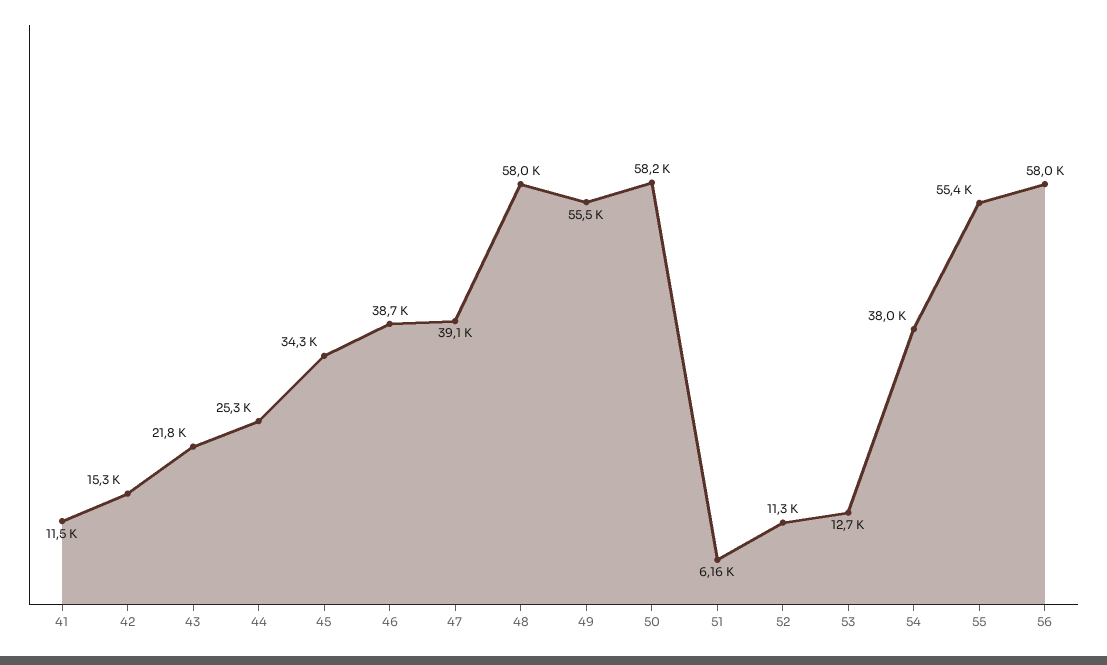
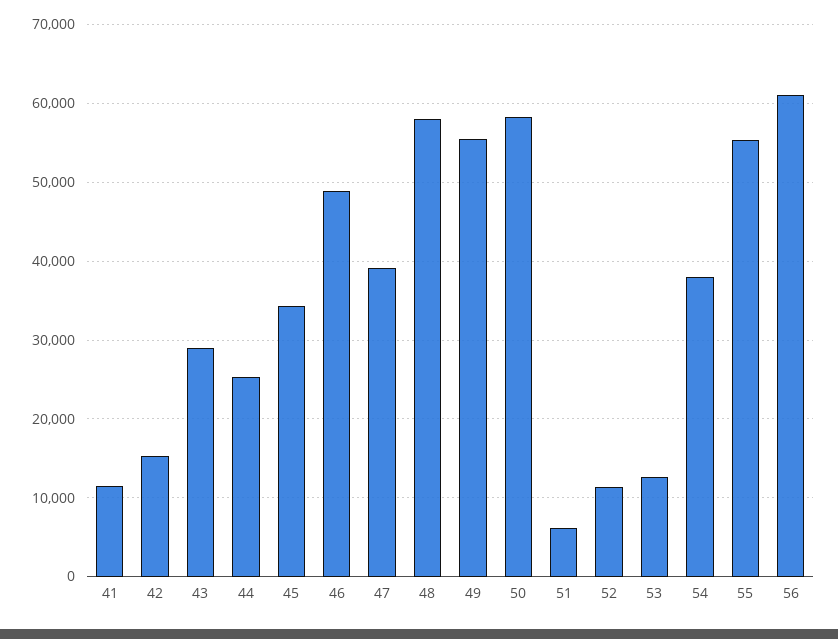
43: 21800 -> 29000
46: 38700 -> 49000
56: 58000 -> 61000

